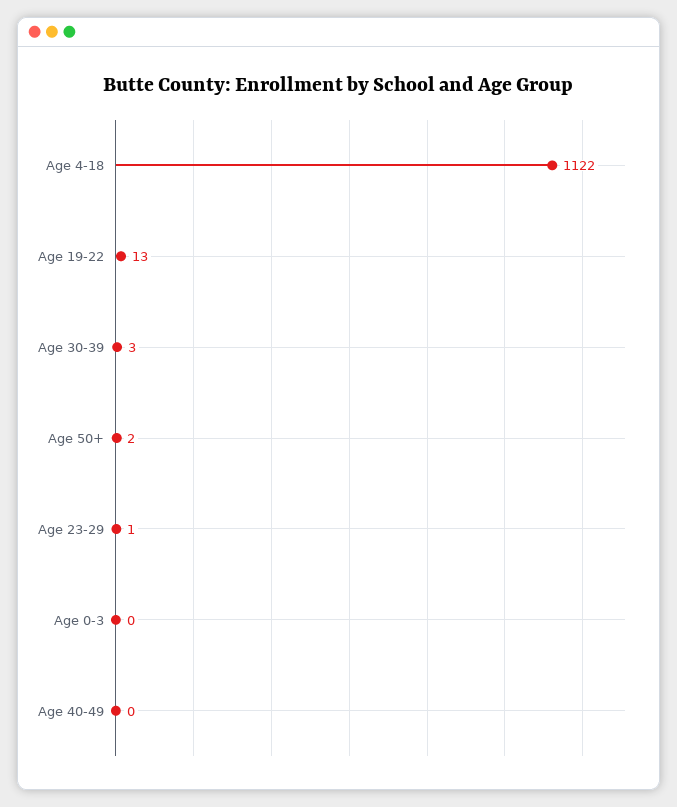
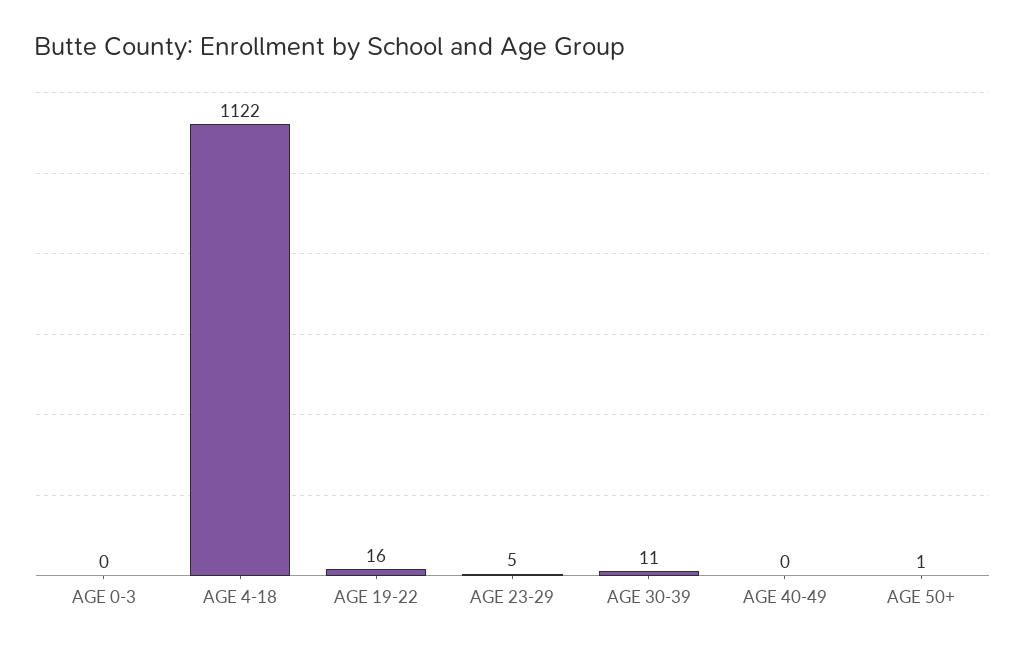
Age 19-22: 13 -> 16
Age 30-39: 3 -> 11
Age 50+: 2 -> 1
Age 23-29: 1 -> 5

